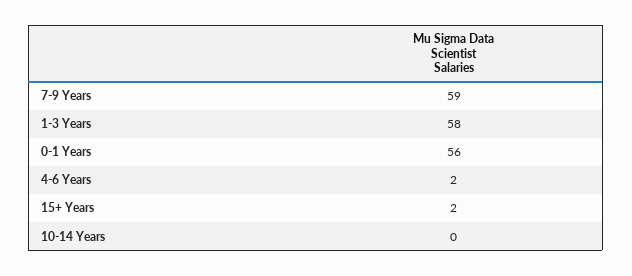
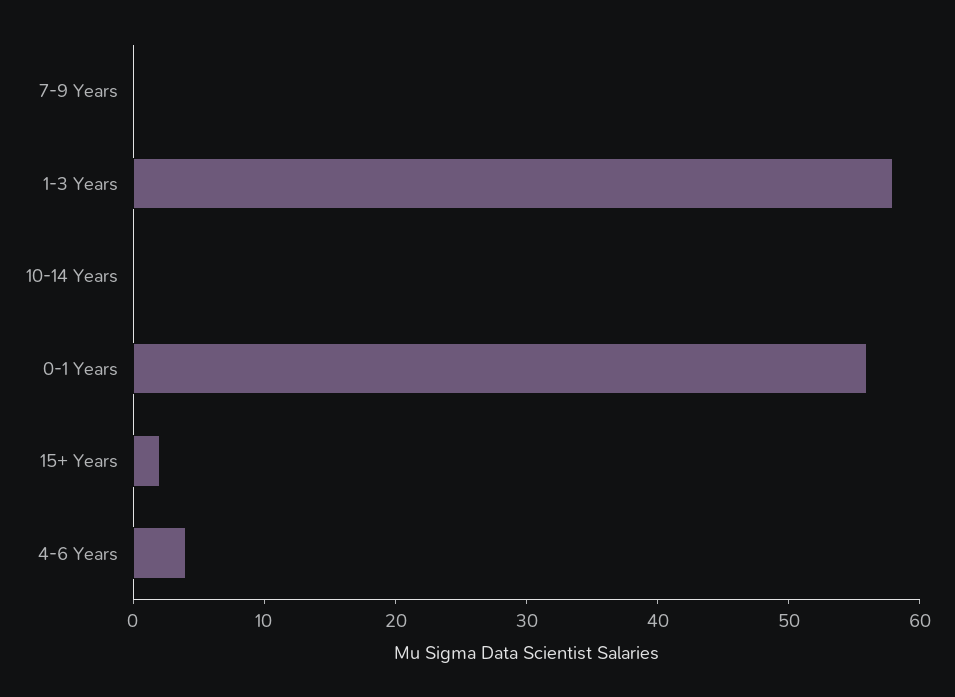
7-9 Years: 59 -> 0
4-6 Years: 2 -> 4

